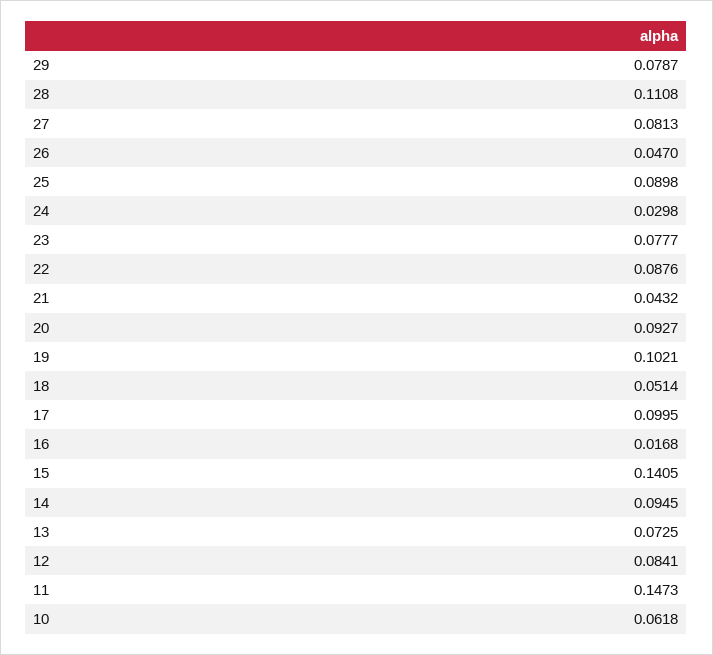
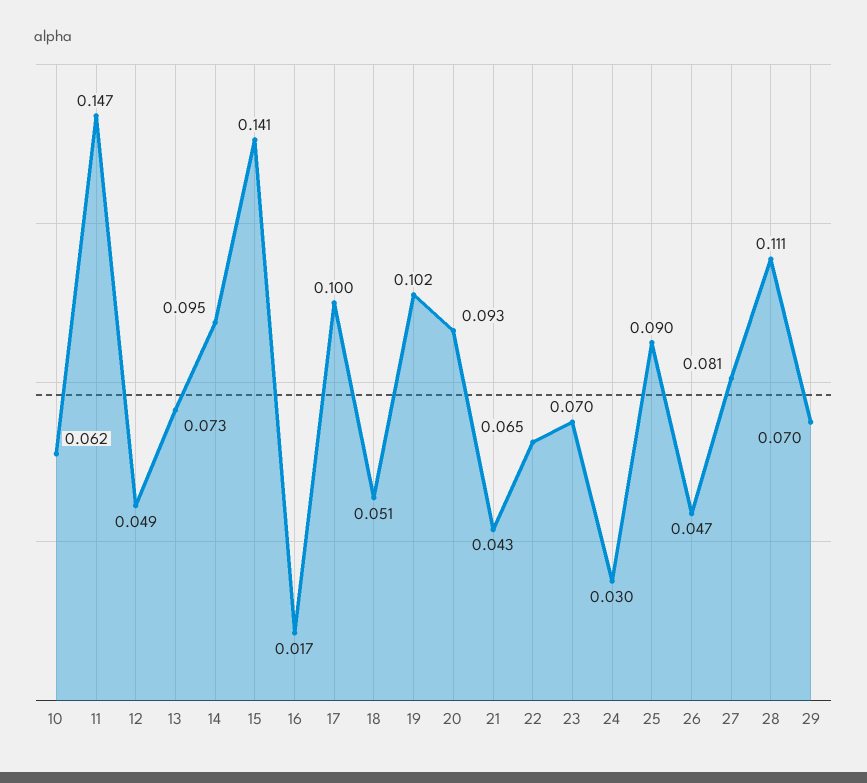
29: 0.0787 -> 0.07
23: 0.0777 -> 0.07
22: 0.0876 -> 0.065
12: 0.0841 -> 0.049

